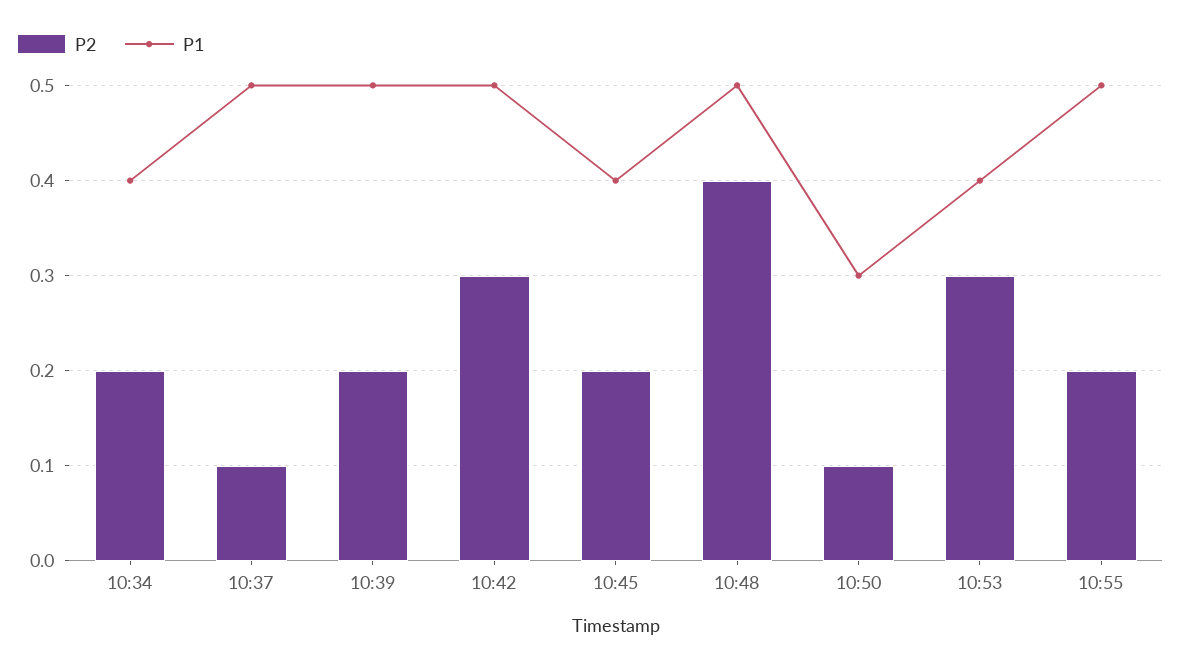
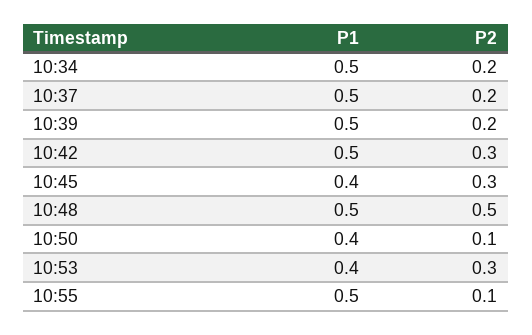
P1, 10:34: 0.4 -> 0.5
P2, 10:37: 0.1 -> 0.2
P2, 10:45: 0.2 -> 0.3
P2, 10:48: 0.4 -> 0.5
P1, 10:50: 0.3 -> 0.4
P2, 10:55: 0.2 -> 0.1

